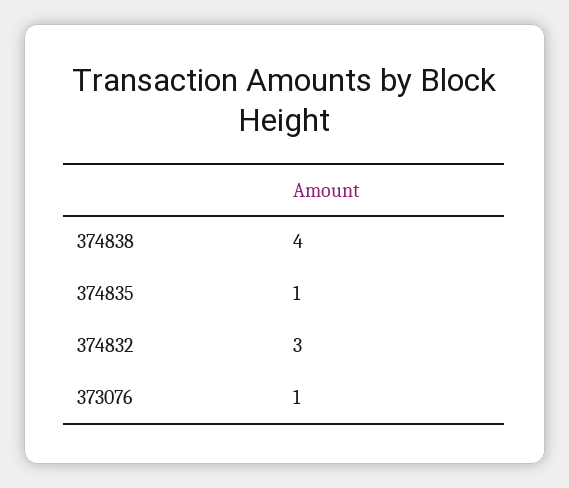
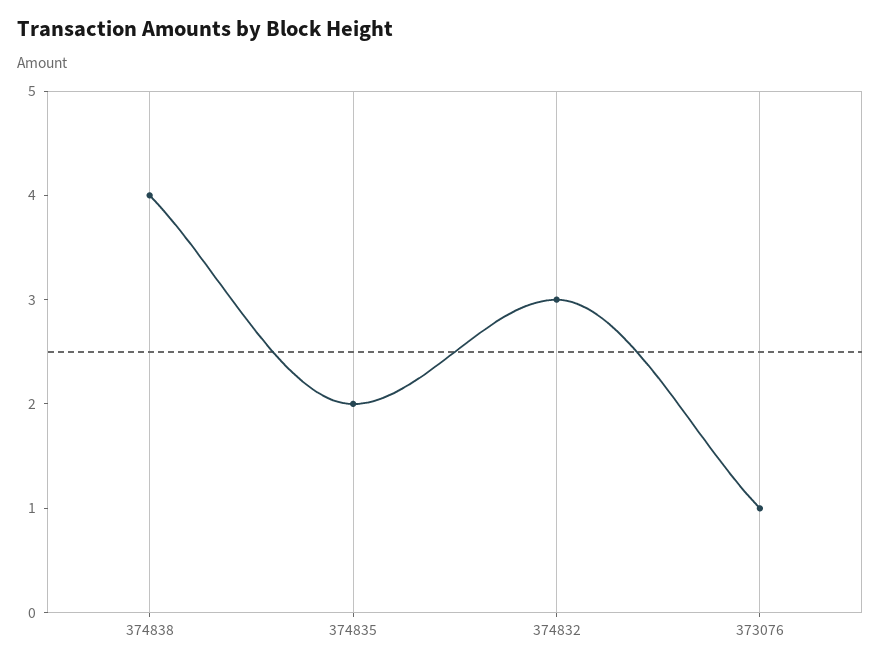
374835: 1 -> 2

